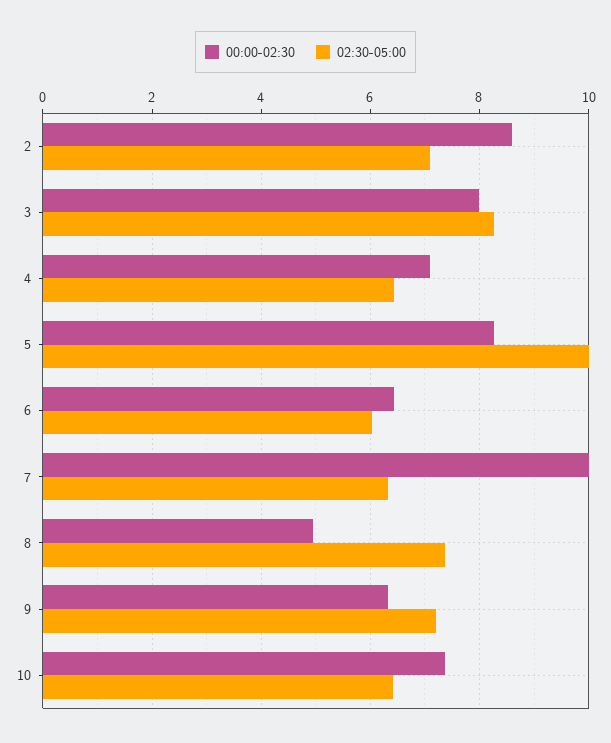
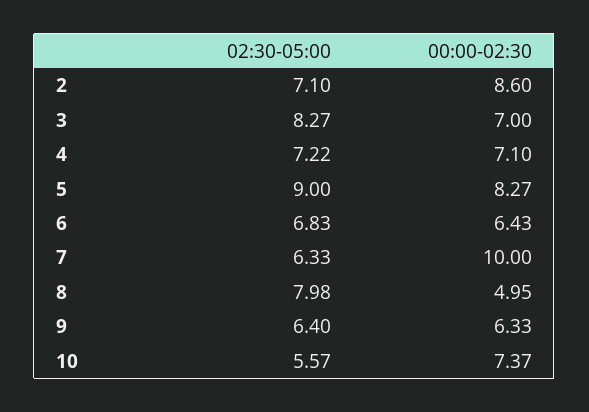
00:00-02:30, 3: 8 -> 7
02:30-05:00, 4: 6.4 -> 7.22
02:30-05:00, 5: 10 -> 9
02:30-05:00, 6: 6 -> 6.83
02:30-05:00, 8: 7.4 -> 7.98
02:30-05:00, 9: 7.2 -> 6.4
02:30-05:00, 10: 6.4 -> 5.57

